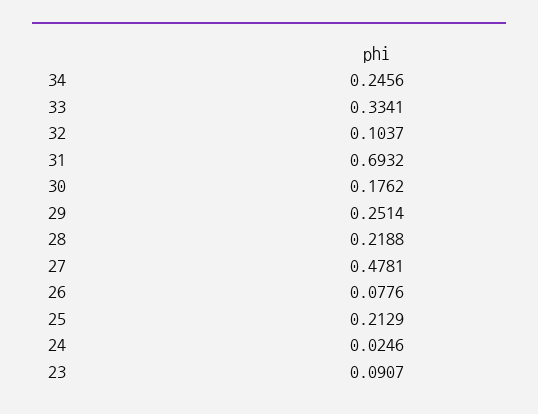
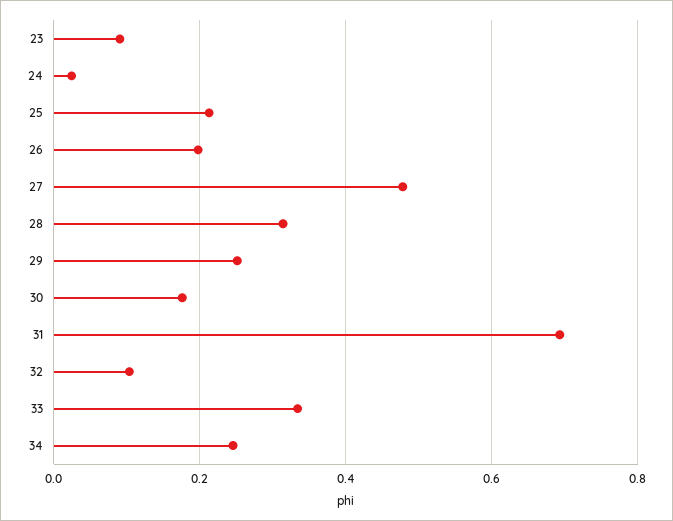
28: 0.2188 -> 0.32
26: 0.0776 -> 0.2

